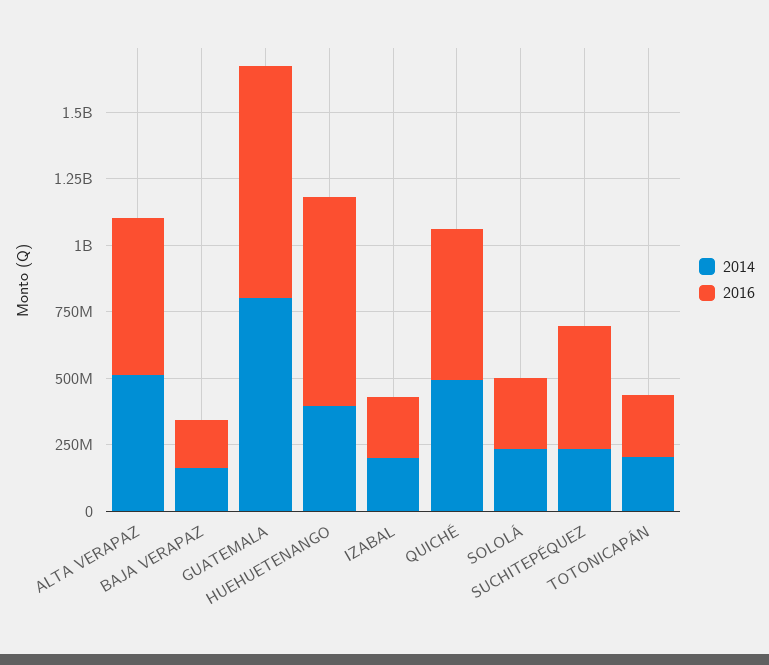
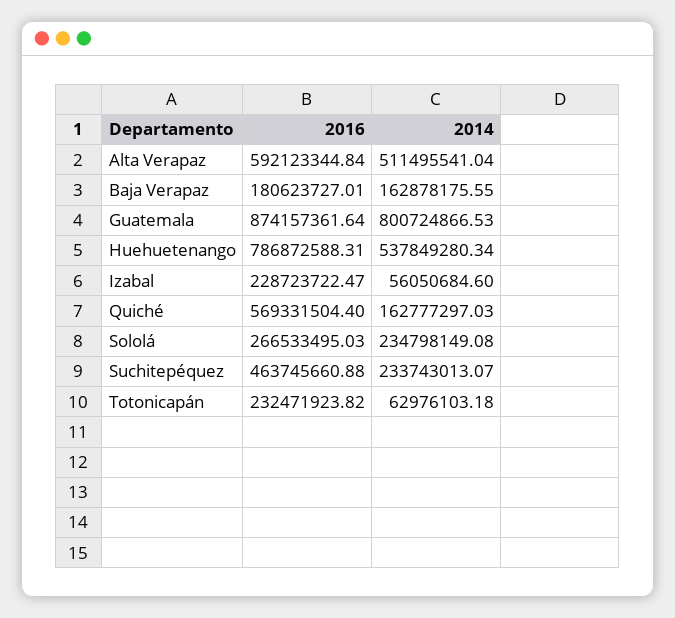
2014, HUEHUETENANGO: 400000000 -> 537849280.34
2014, IZABAL: 200000000 -> 56050684.6
2014, QUICHÉ: 500000000 -> 162777297.03
2014, TOTONICAPÁN: 200000000 -> 62976103.18

